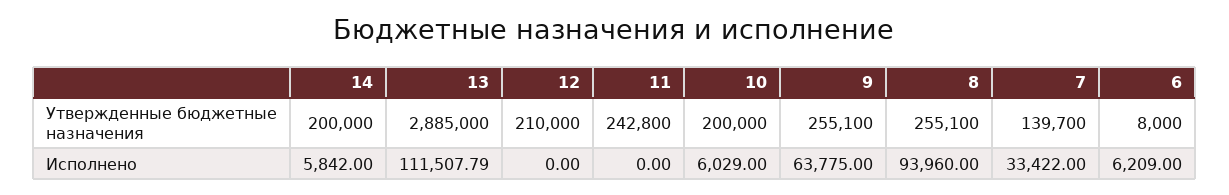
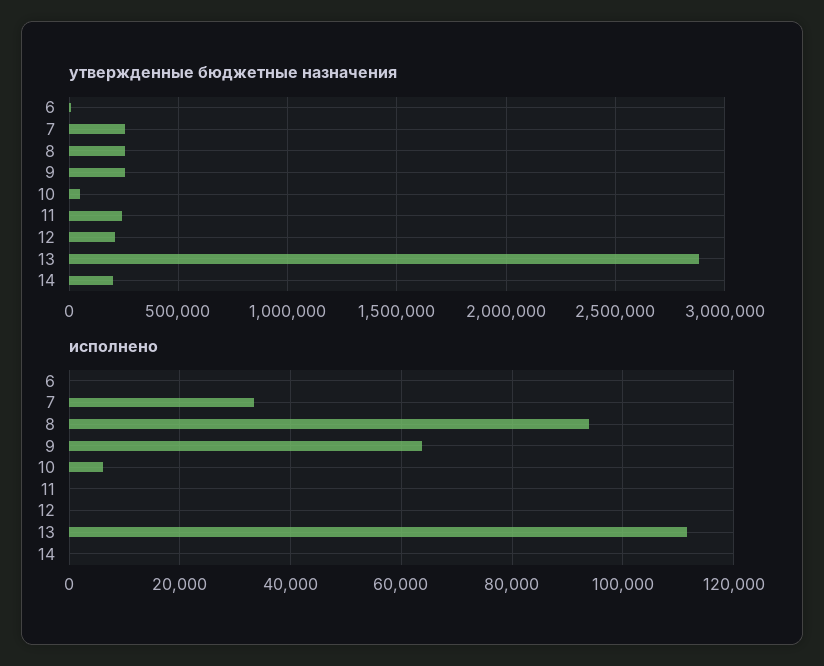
Утвержденные бюджетные назначения, 10: 200000 -> 50000
Утвержденные бюджетные назначения, 7: 139700 -> 250000
Исполнено, 14: 5842 -> 0
Исполнено, 6: 6209 -> 0

